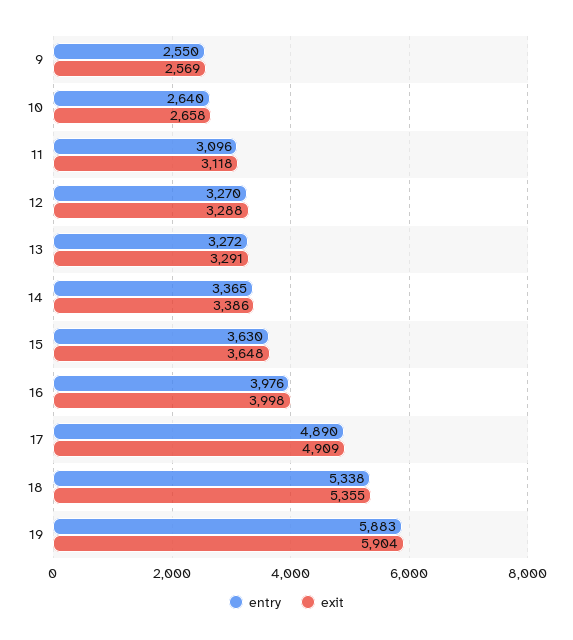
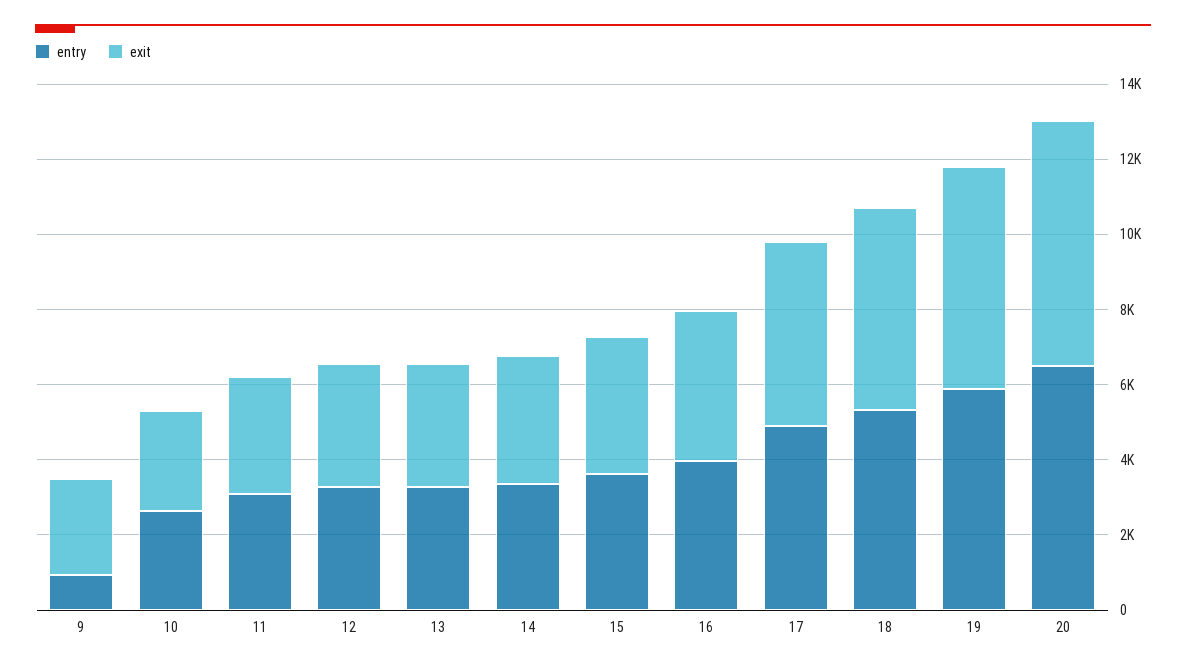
entry, 9: 2550 -> 1000
entry, 20: none -> 6500
exit, 20: none -> 6500

